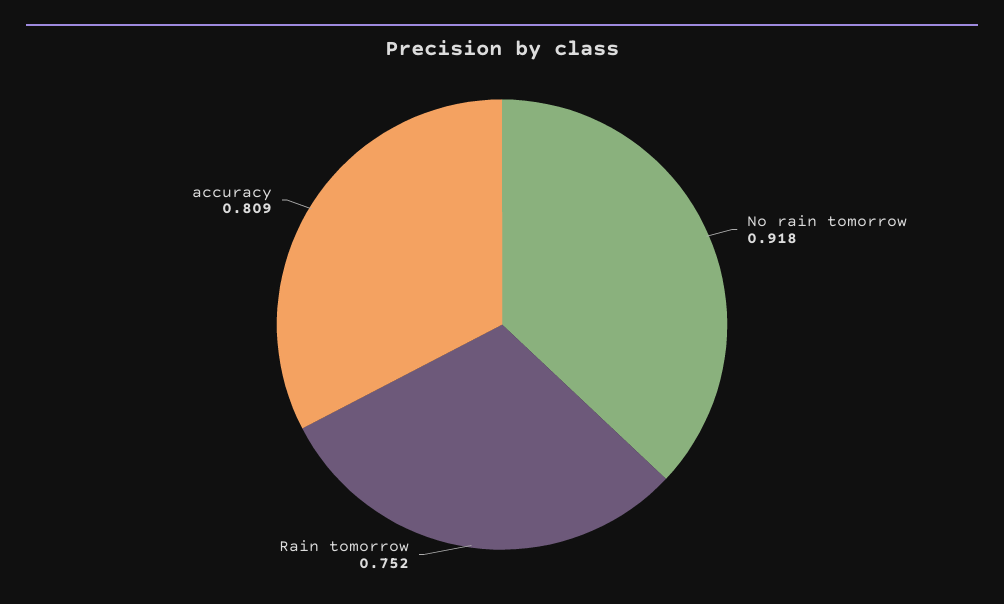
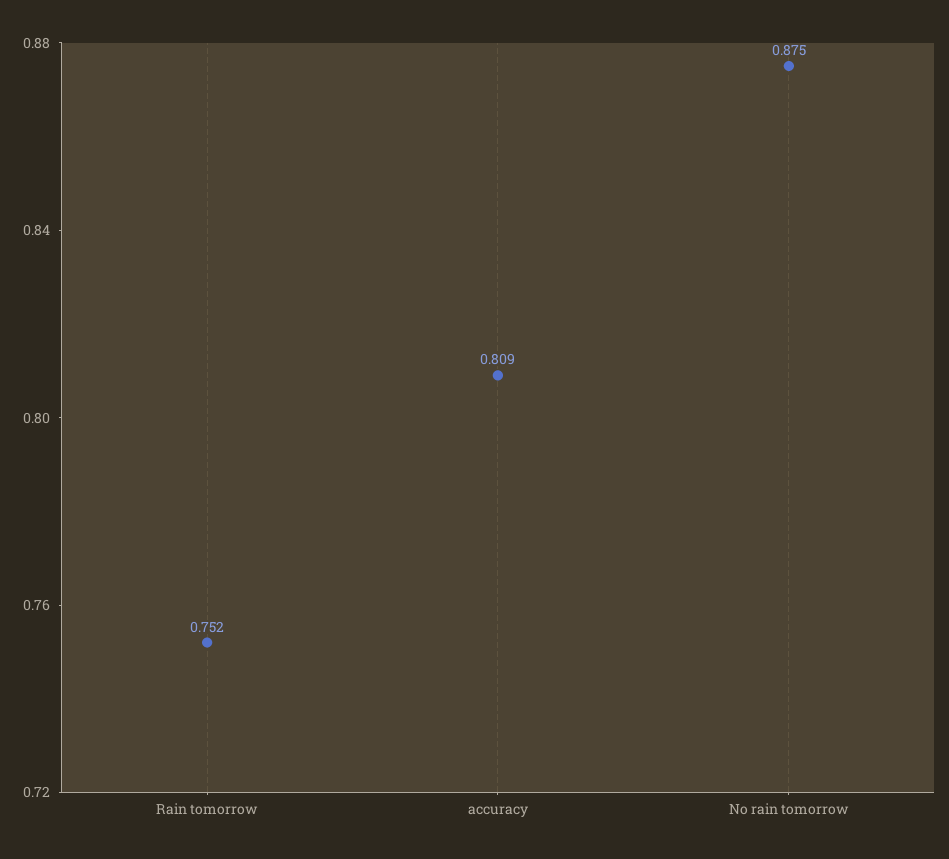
No rain tomorrow: 0.918 -> 0.875

